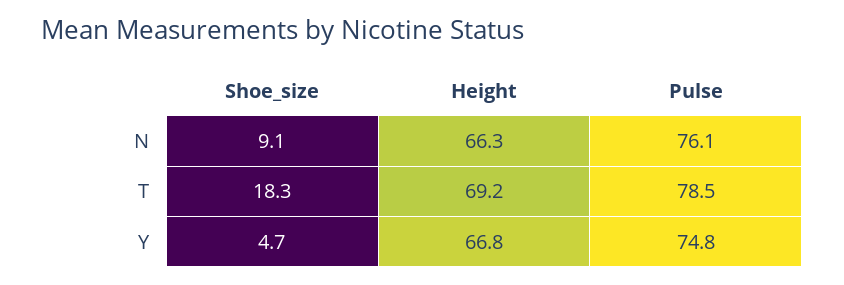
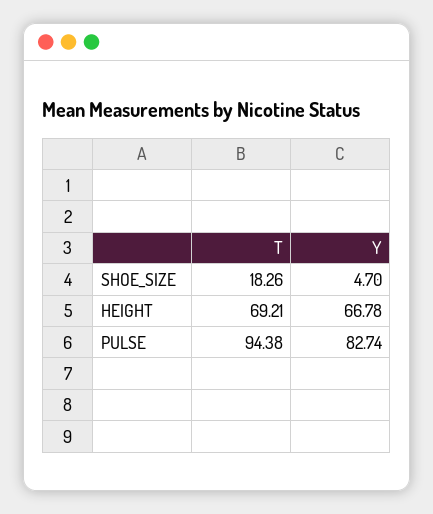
Shoe_size, N: 9.1 -> none
Height, N: 66.3 -> none
Pulse, N: 76.1 -> none
Pulse, T: 78.5 -> 94.38
Pulse, Y: 74.8 -> 82.74

